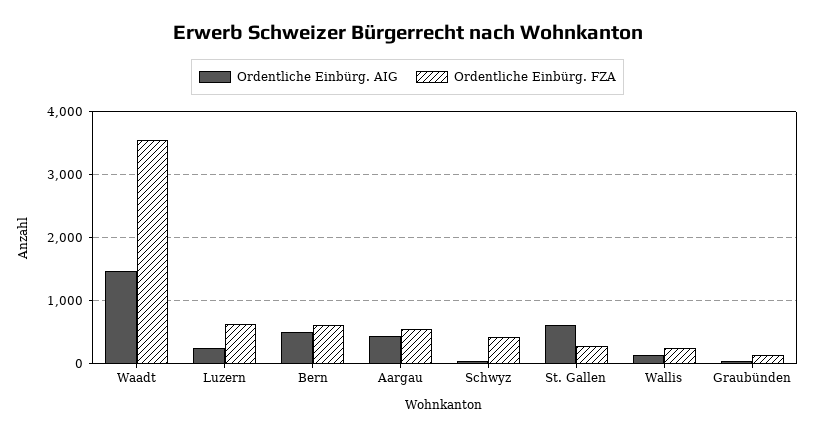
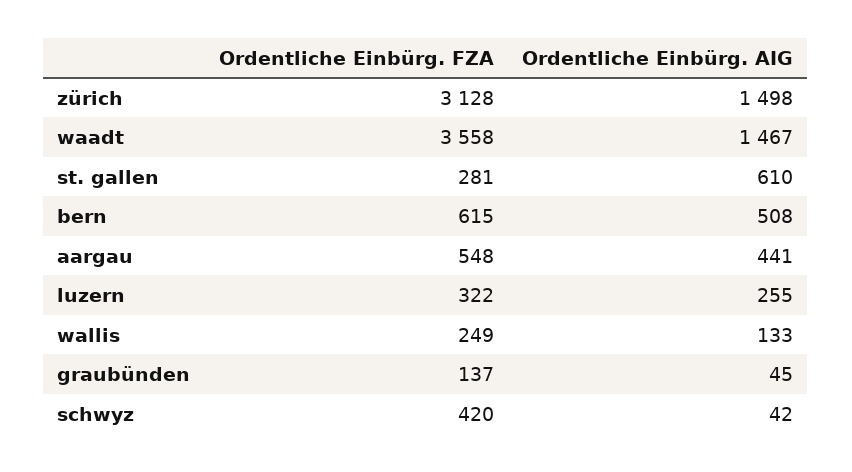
Ordentliche Einbürg. FZA, Luzern: 600 -> 322
Ordentliche Einbürg. FZA, zürich: none -> 3128
Ordentliche Einbürg. AIG, zürich: none -> 1498

